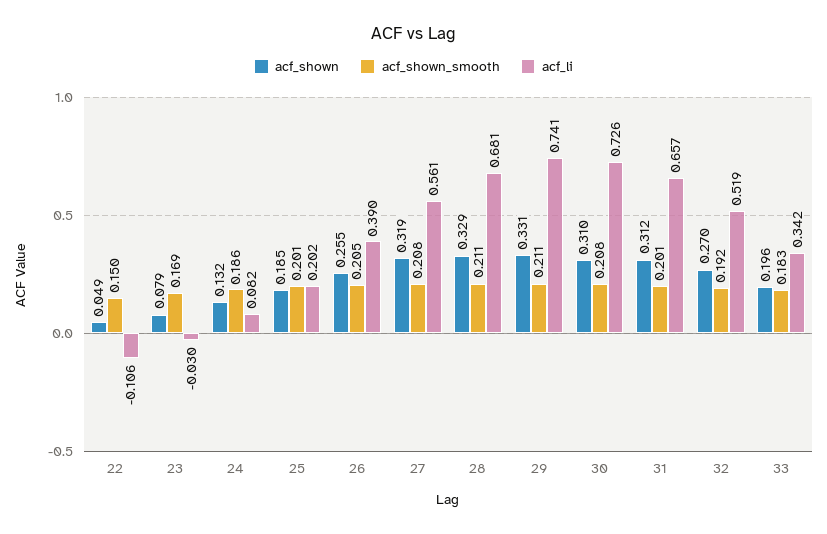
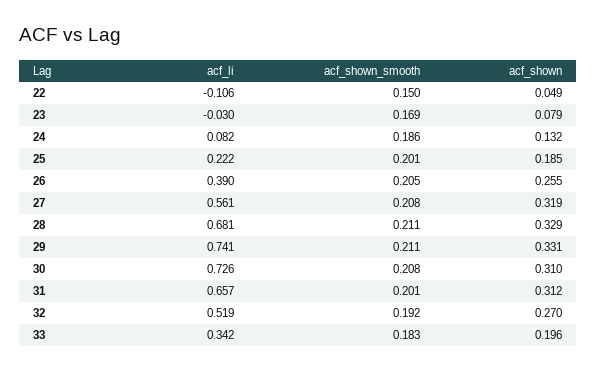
acf_li, 25: 0.202 -> 0.222

